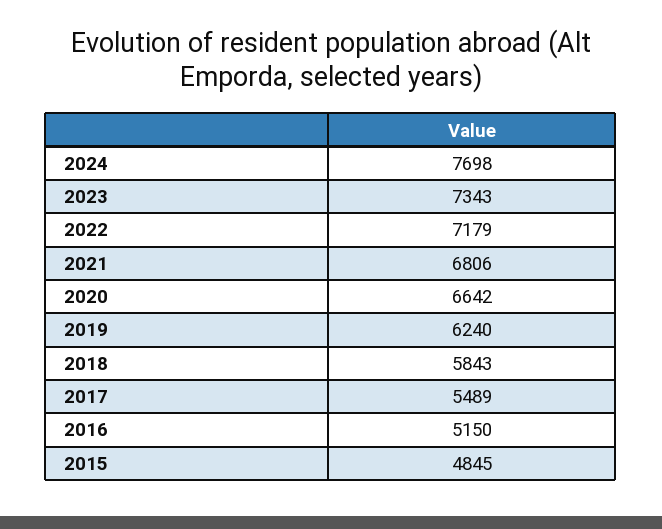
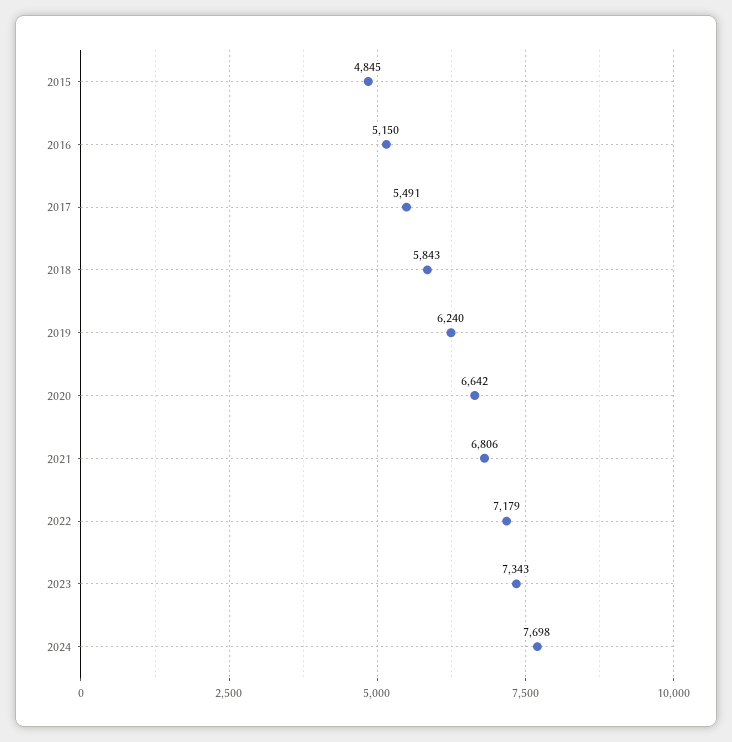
2017: 5489 -> 5491

